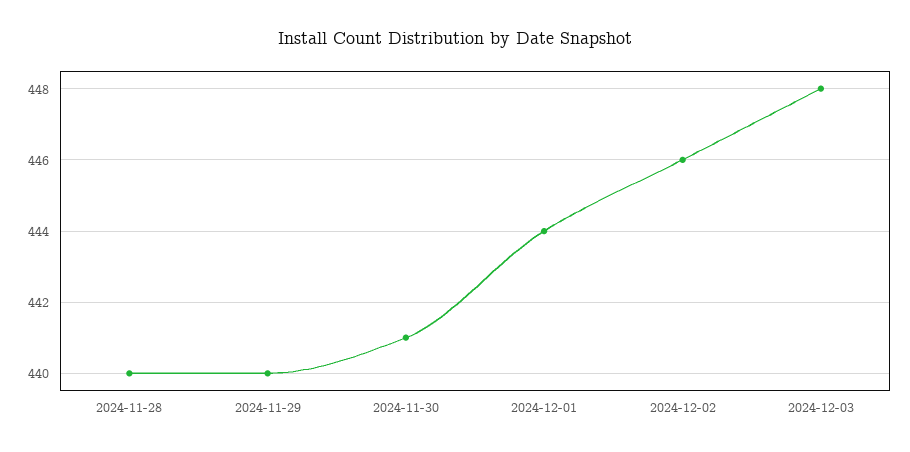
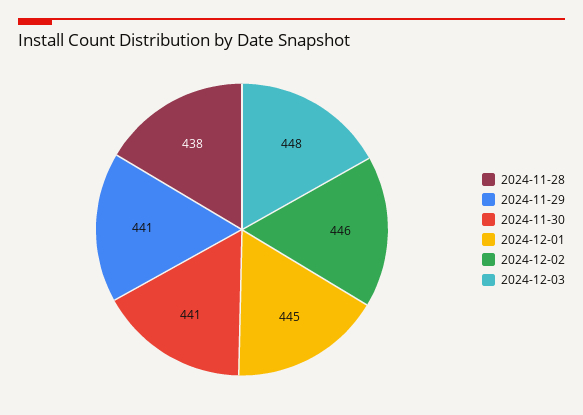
2024-11-28: 440 -> 438
2024-11-29: 440 -> 441
2024-12-01: 444 -> 445

